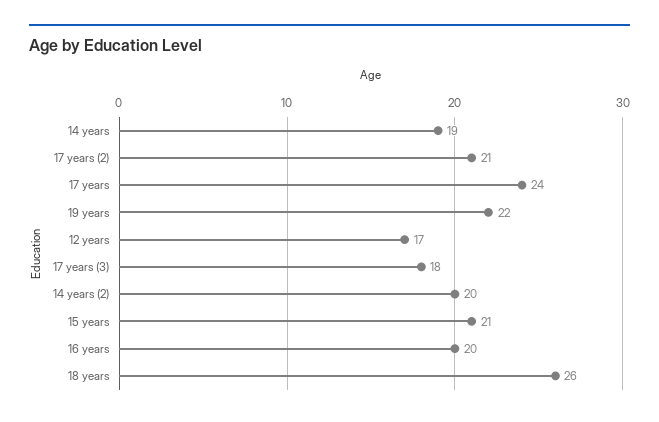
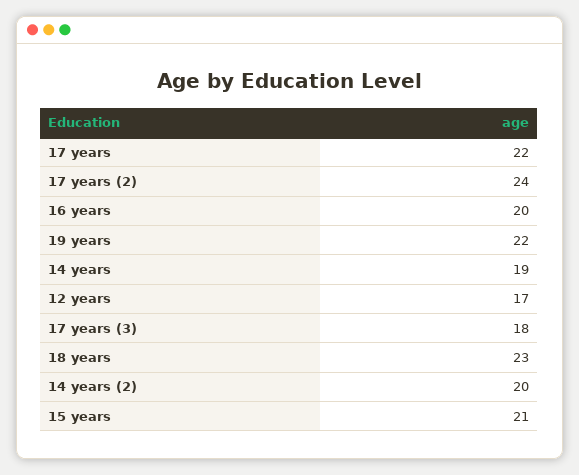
17 years (2): 21 -> 24
17 years: 24 -> 22
18 years: 26 -> 23

